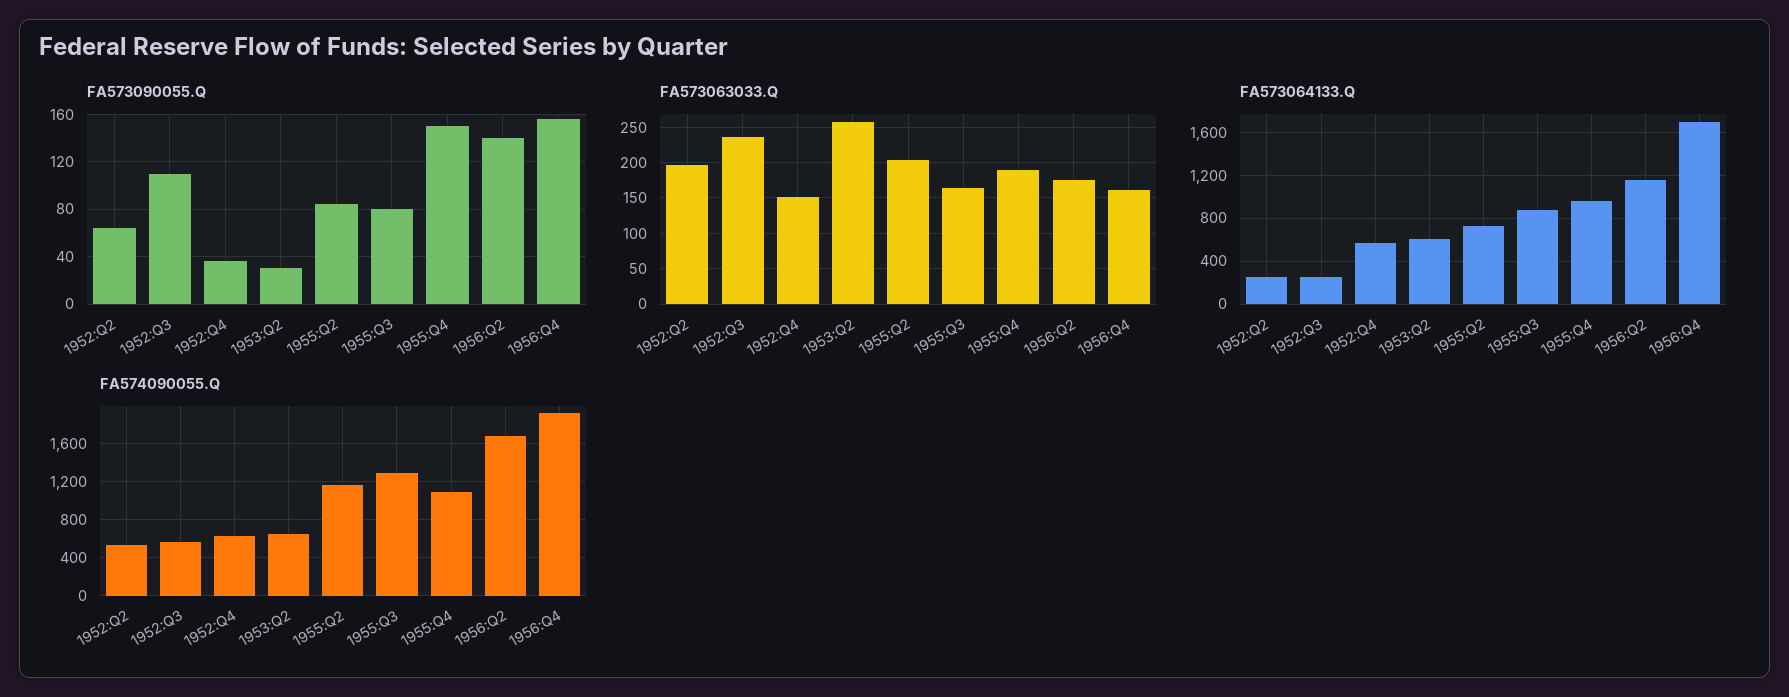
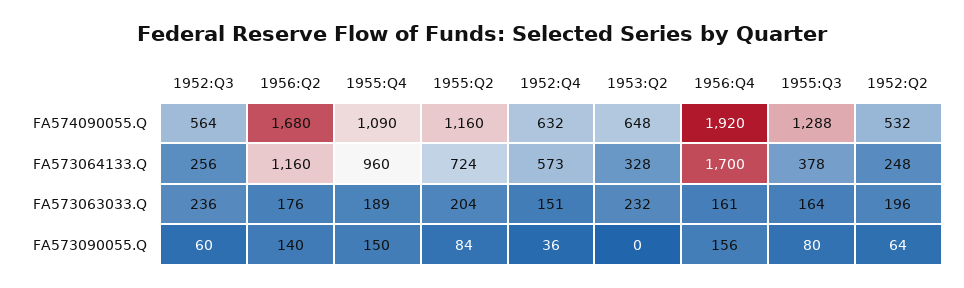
FA573090055.Q, 1952:Q3: 110 -> 60
FA573090055.Q, 1953:Q2: 30 -> 0
FA573063033.Q, 1953:Q2: 260 -> 232
FA573064133.Q, 1953:Q2: 600 -> 328
FA573064133.Q, 1955:Q3: 900 -> 378

